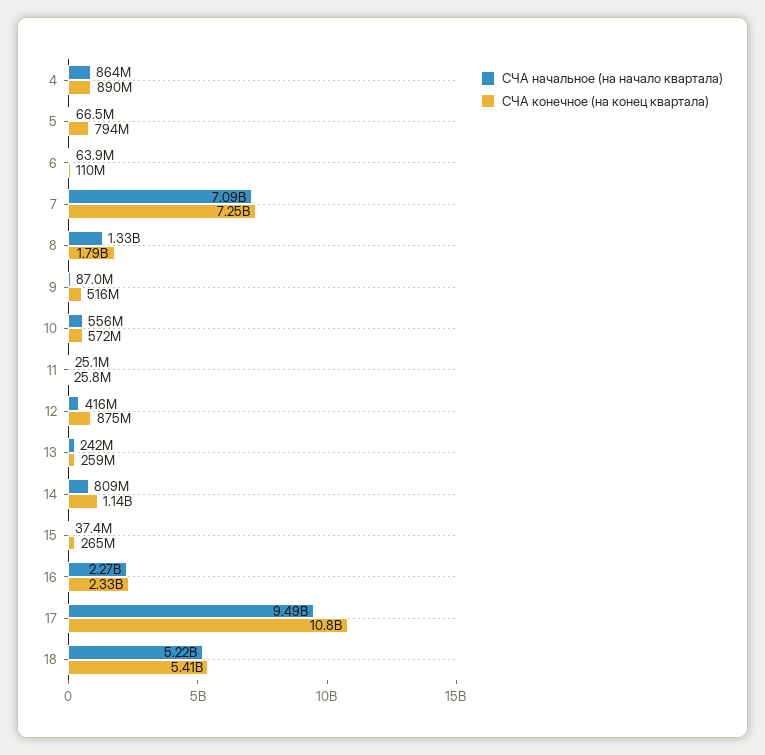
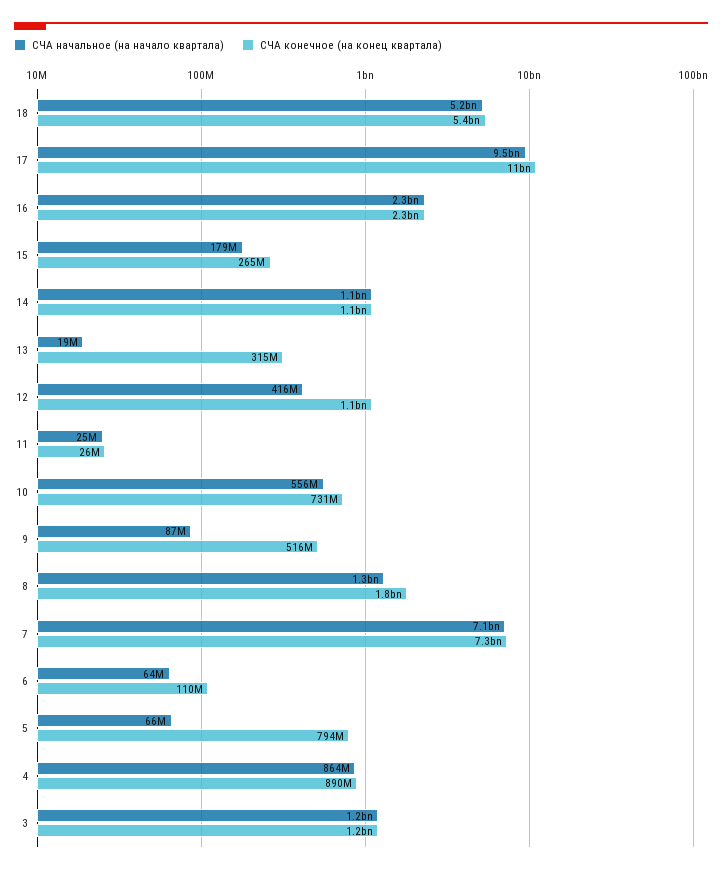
СЧА конечное (на конец квартала), 10: 572000000 -> 731000000
СЧА конечное (на конец квартала), 12: 875000000 -> 1100000000
СЧА начальное (на начало квартала), 13: 242000000 -> 19000000
СЧА конечное (на конец квартала), 13: 259000000 -> 315000000
СЧА начальное (на начало квартала), 14: 809000000 -> 1100000000
СЧА начальное (на начало квартала), 15: 37400000 -> 179000000
СЧА начальное (на начало квартала), 3: none -> 1200000000
СЧА конечное (на конец квартала), 3: none -> 1200000000

